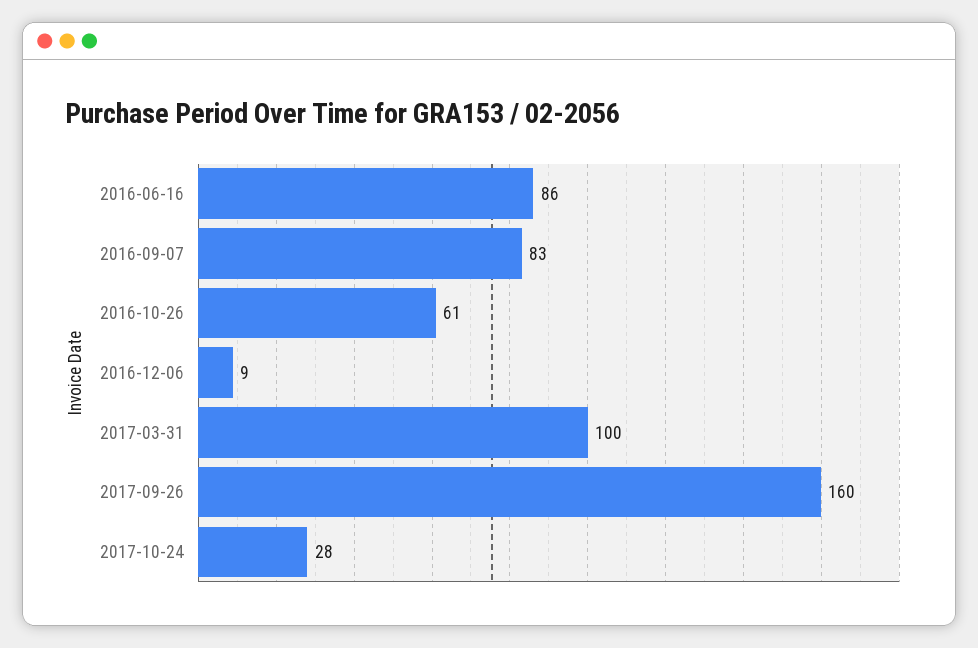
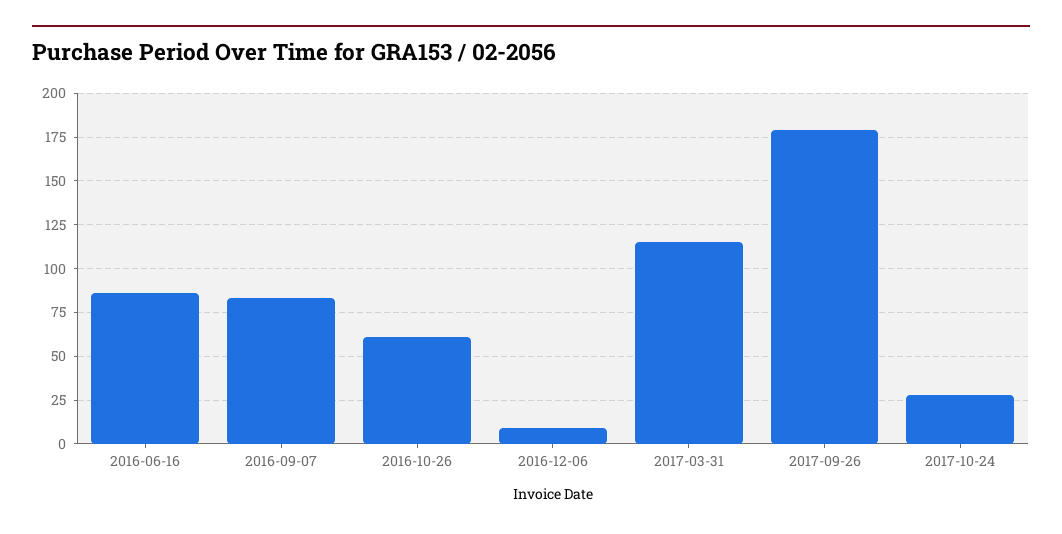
2017-03-31: 100 -> 115
2017-09-26: 160 -> 180

